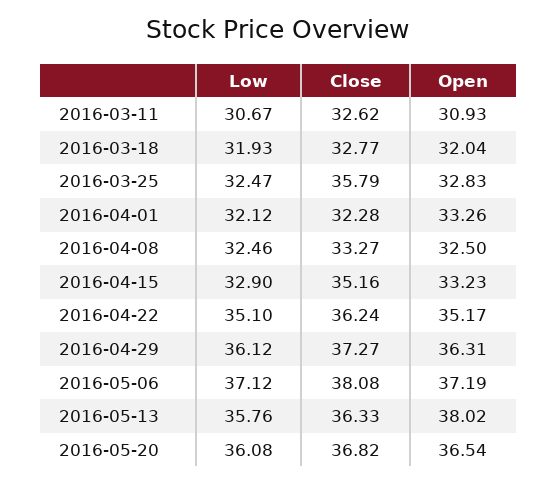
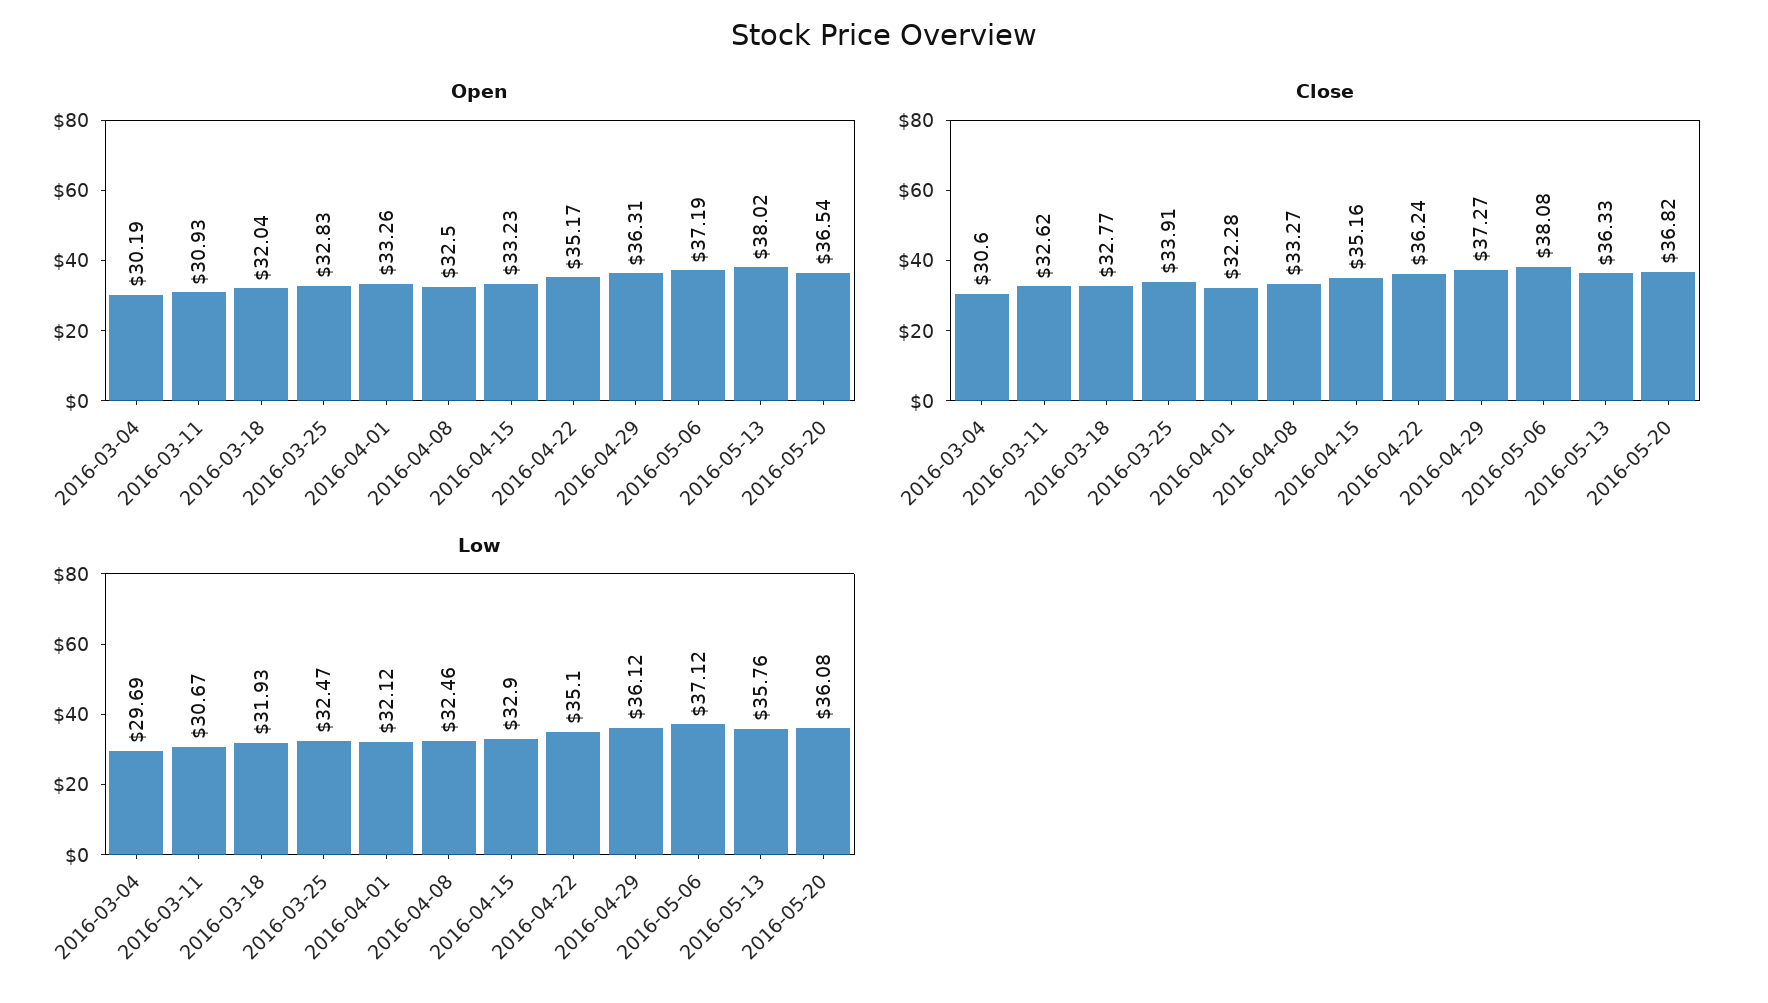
Close, 2016-03-25: 35.79 -> 33.91
Open, 2016-03-04: none -> 30.19
Close, 2016-03-04: none -> 30.6
Low, 2016-03-04: none -> 29.69

